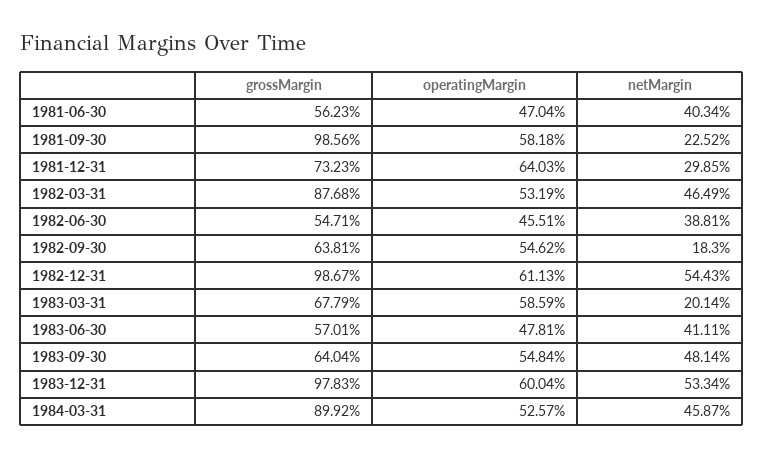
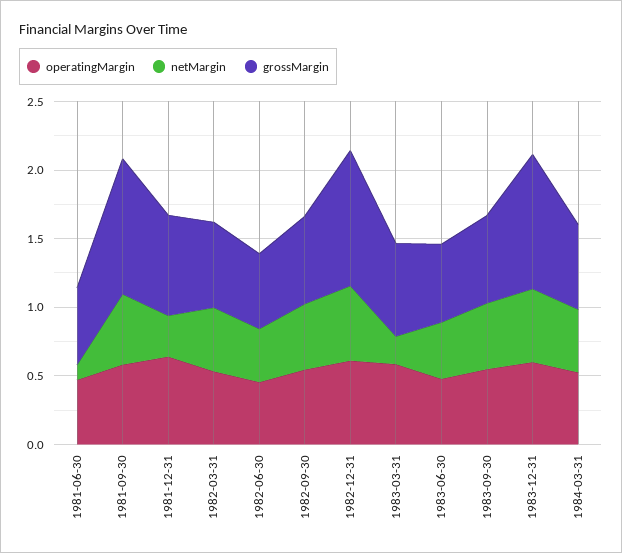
netMargin, 1981-06-30: 0.4034 -> 0.1
netMargin, 1981-09-30: 0.2252 -> 0.5
grossMargin, 1982-03-31: 0.8768 -> 0.6
netMargin, 1982-09-30: 0.183 -> 0.5
grossMargin, 1984-03-31: 0.8992 -> 0.6

